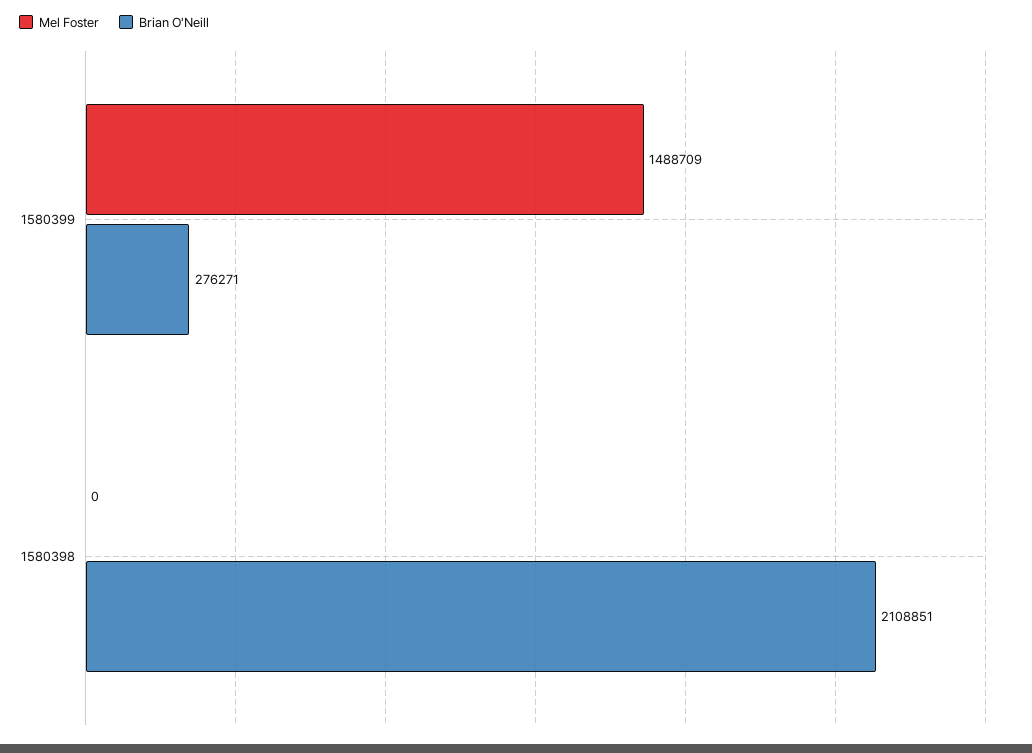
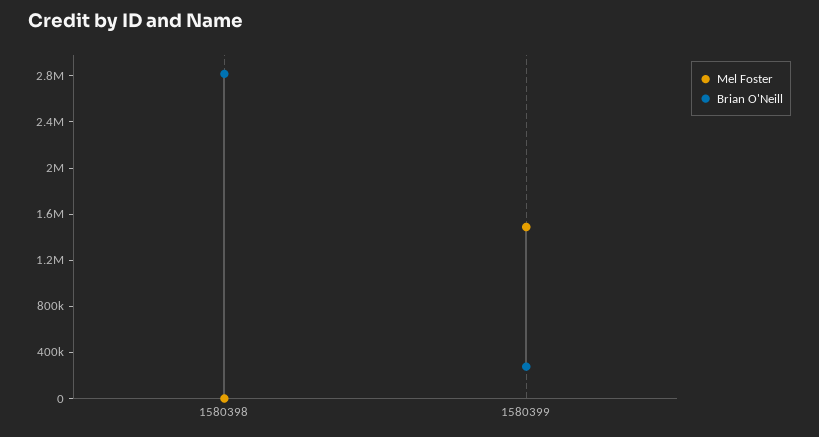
Brian O'Neill, 1580398: 2108851 -> 2800000

